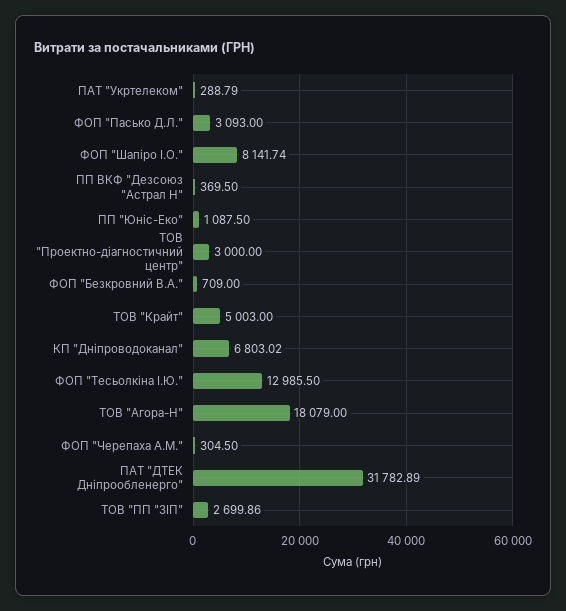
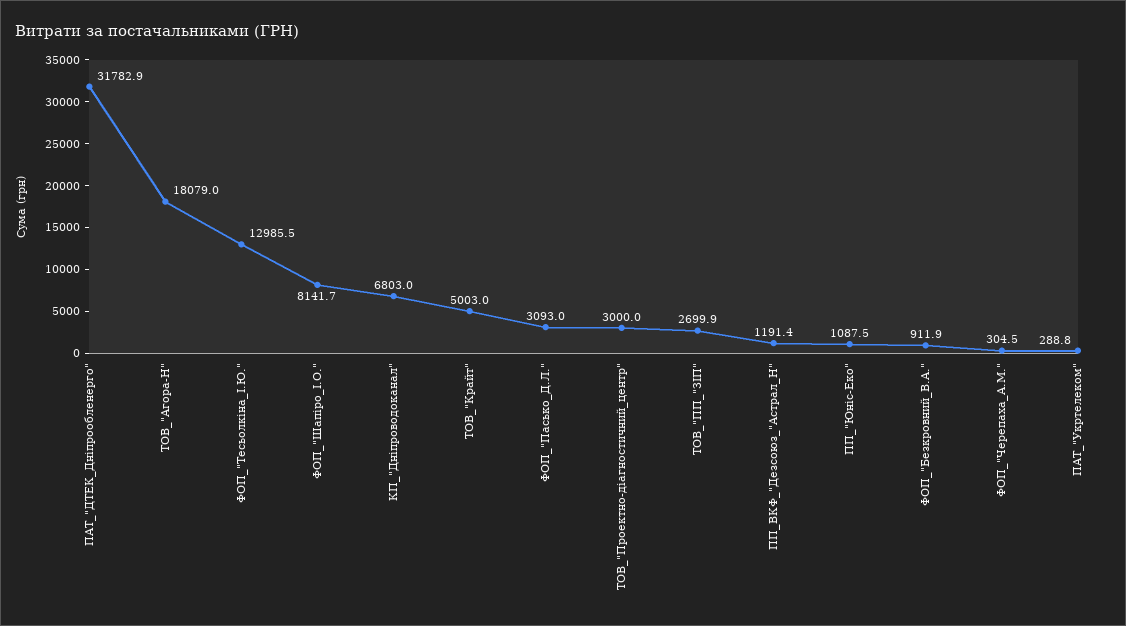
ПП ВКФ "Дезсоюз "Астрал Н": 369.5 -> 1191.4
ФОП "Безкровний В.А.": 709 -> 911.9

